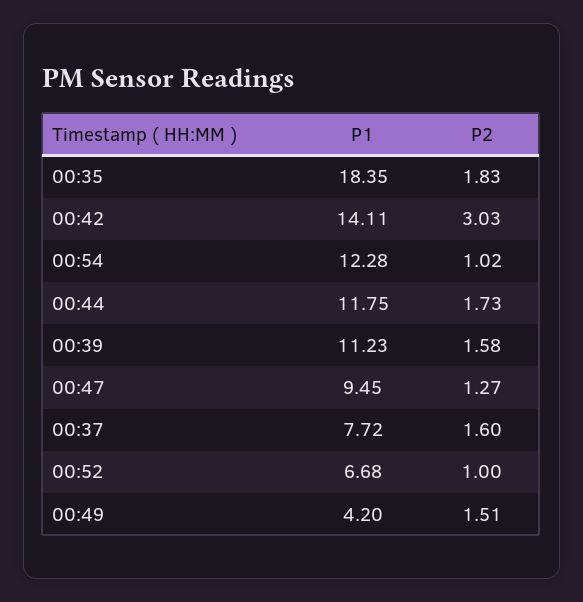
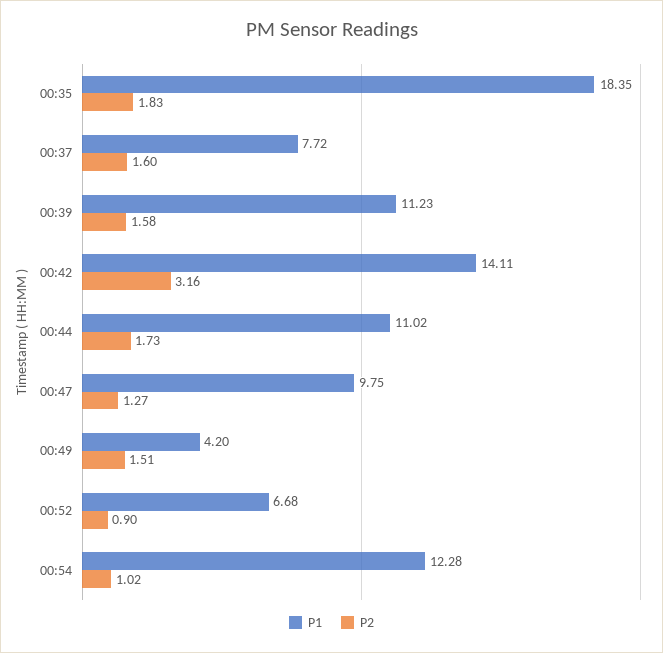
P2, 00:42: 3.03 -> 3.16
P1, 00:44: 11.75 -> 11.02
P1, 00:47: 9.45 -> 9.75
P2, 00:52: 1 -> 0.9

